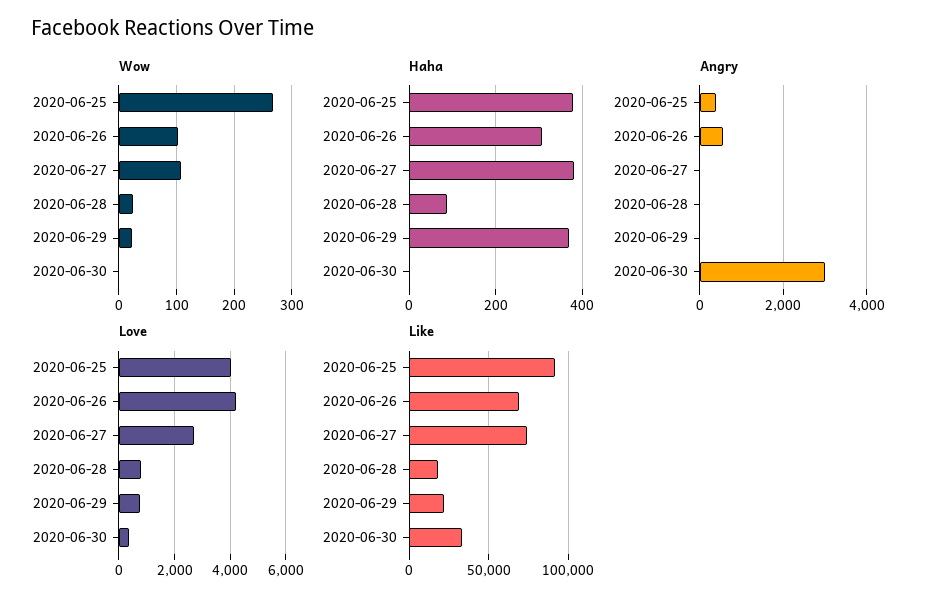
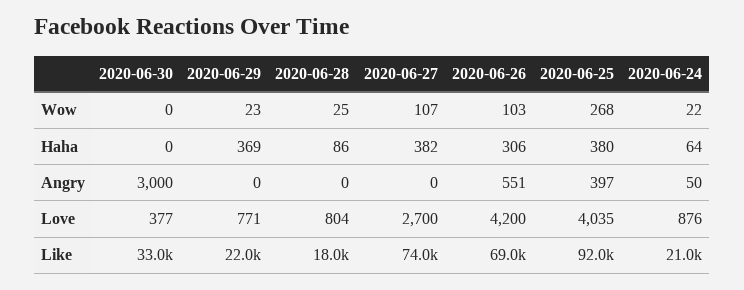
Wow, 2020-06-24: none -> 22
Haha, 2020-06-24: none -> 64
Angry, 2020-06-24: none -> 50
Love, 2020-06-24: none -> 876
Like, 2020-06-24: none -> 21000

